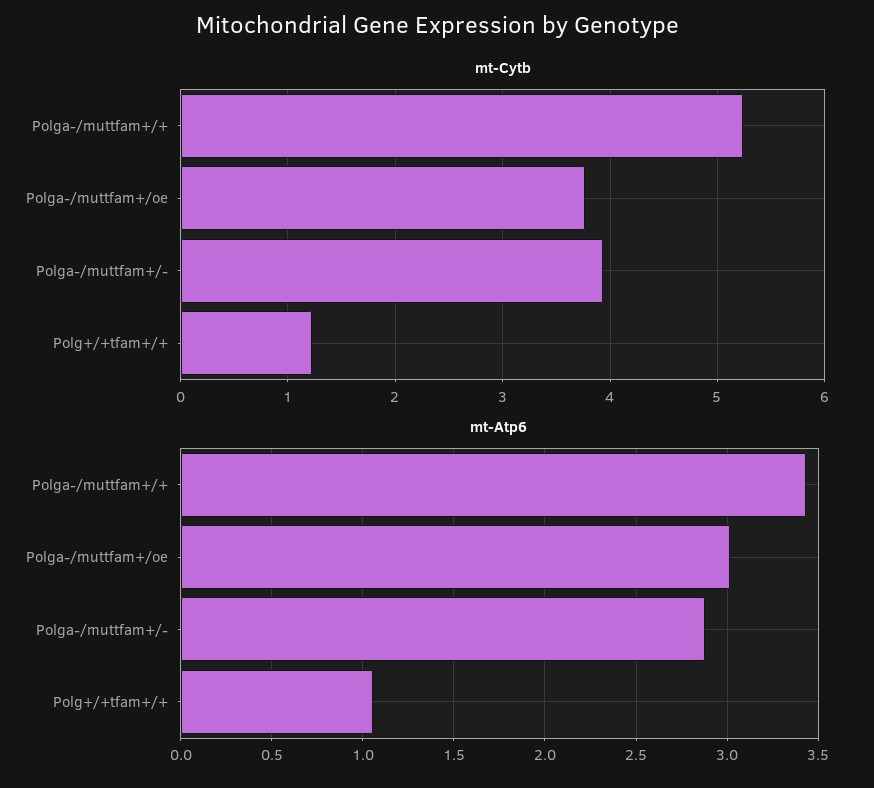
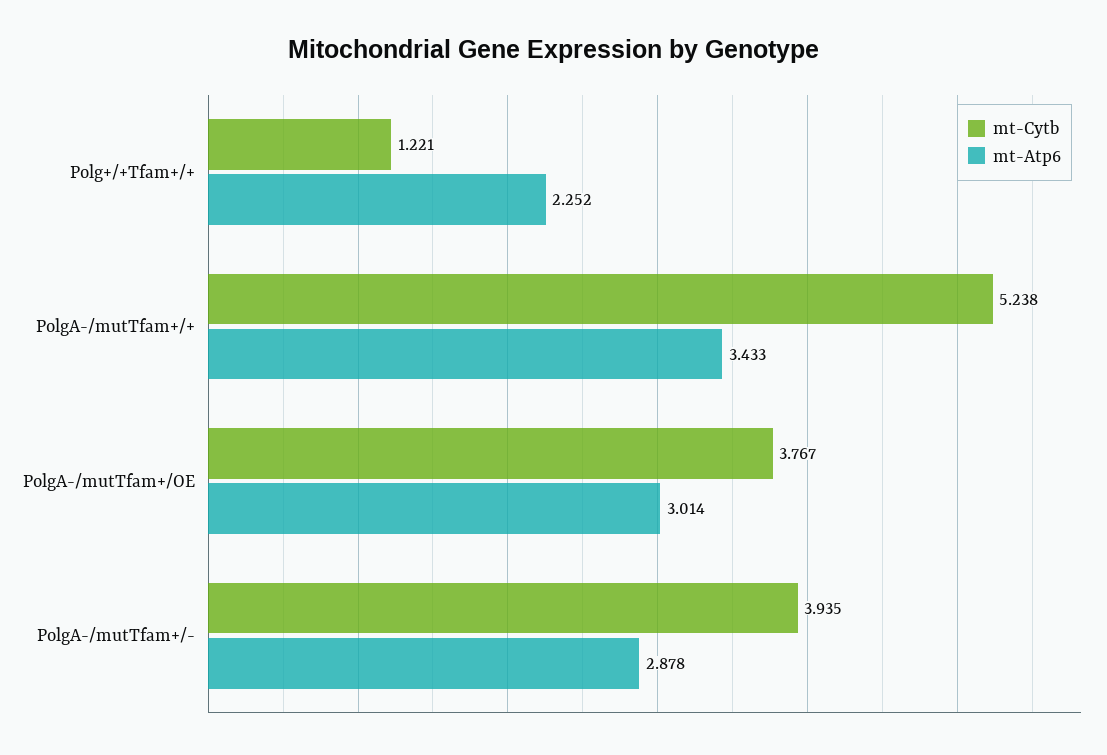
mt-Atp6, Polg+/+tfam+/+: 1.05 -> 2.252

